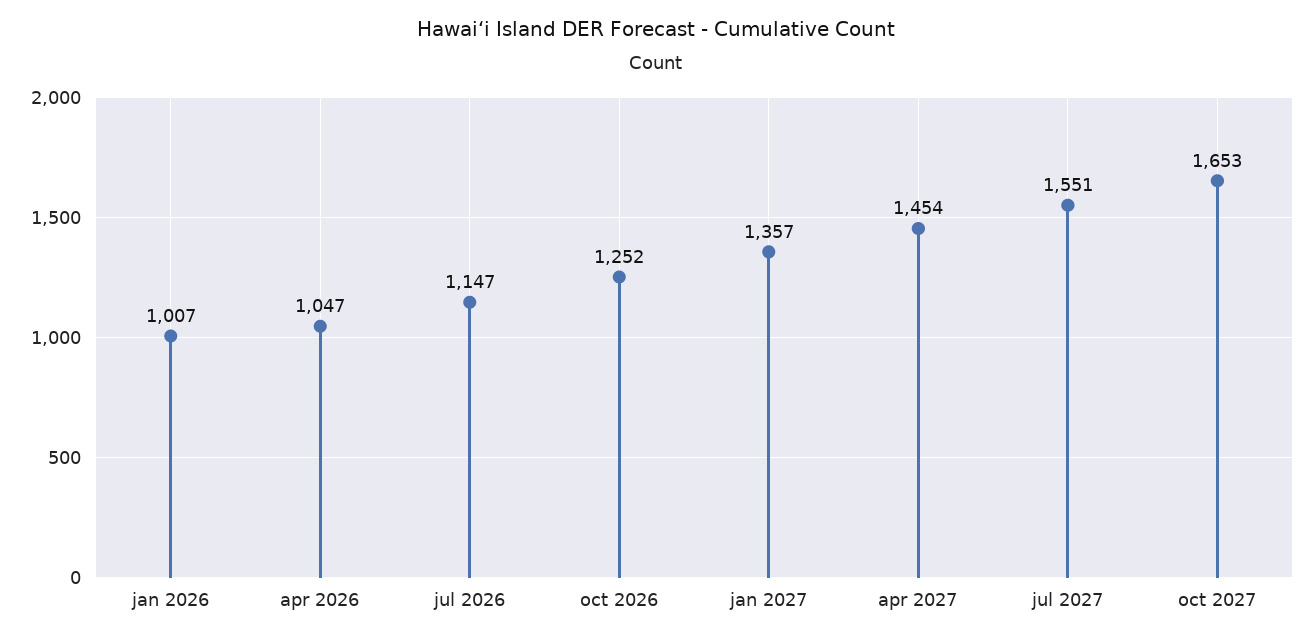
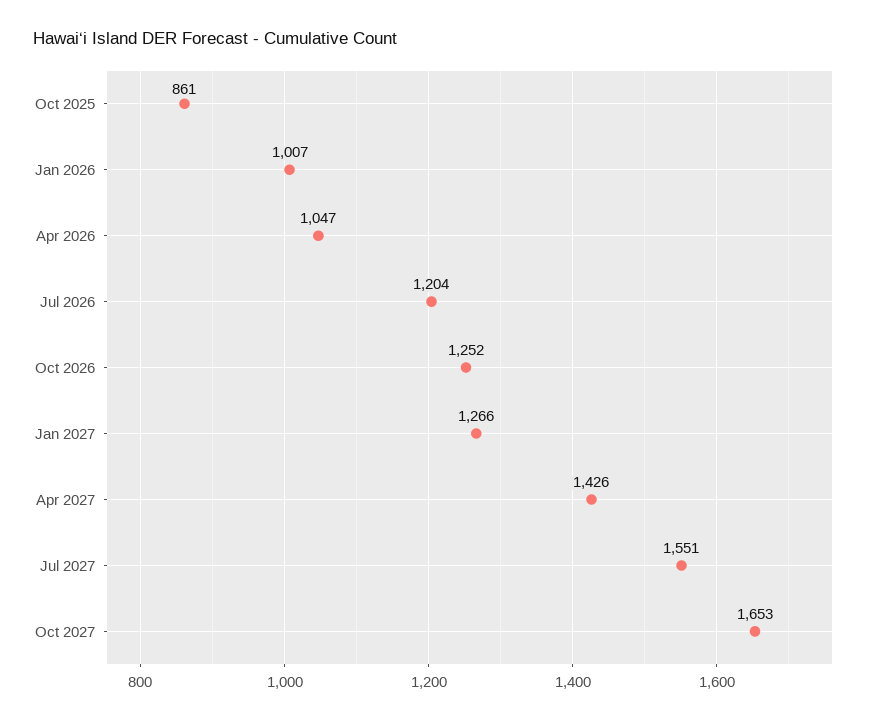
jul 2026: 1147 -> 1204
jan 2027: 1357 -> 1266
apr 2027: 1454 -> 1426
Oct 2025: none -> 861

